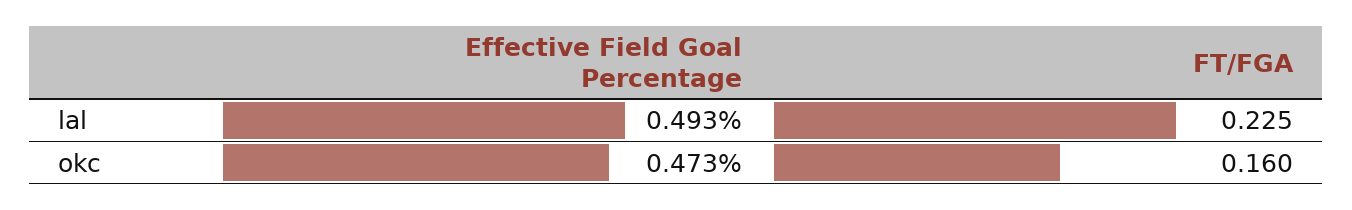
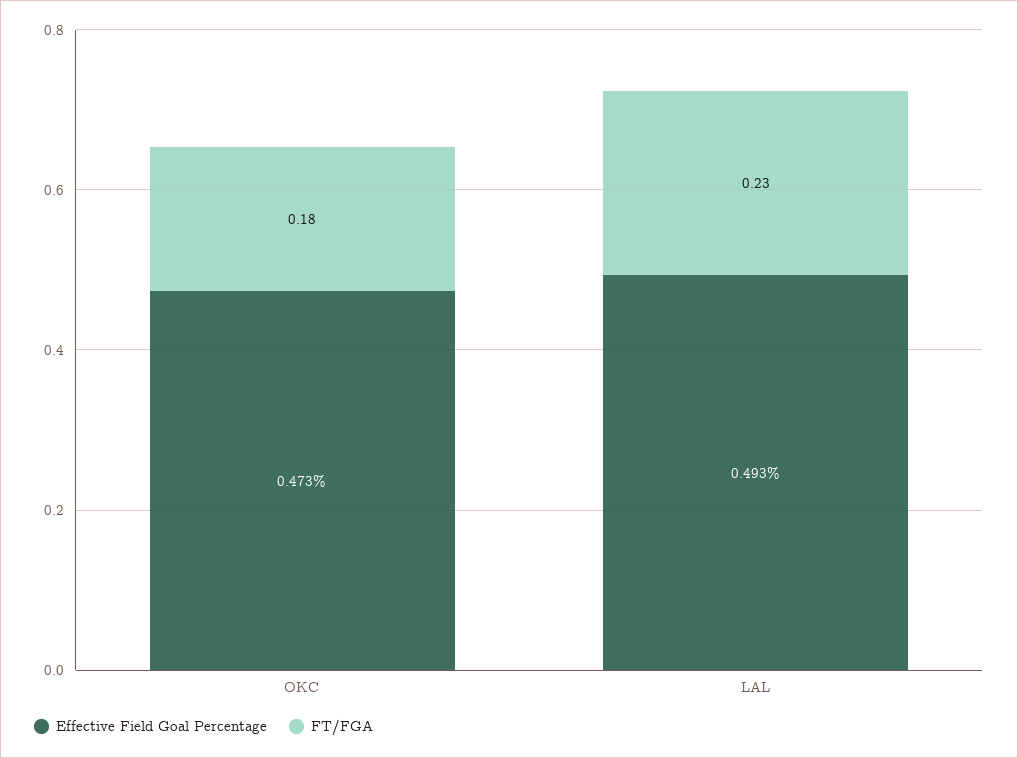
FT/FGA, lal: 0.225 -> 0.23
FT/FGA, okc: 0.16 -> 0.18

